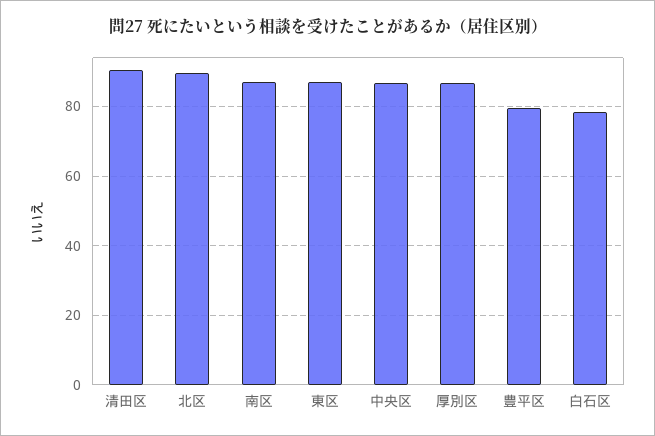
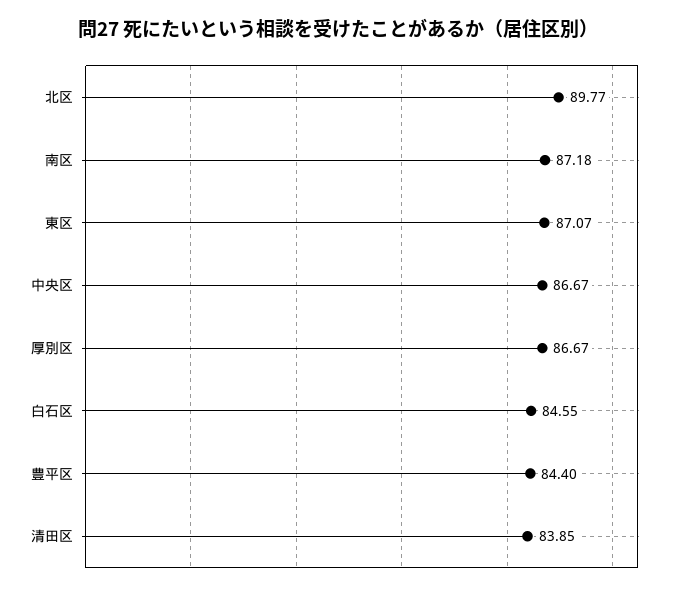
清田区: 90 -> 83.85
豊平区: 80 -> 84.4
白石区: 78 -> 84.55

